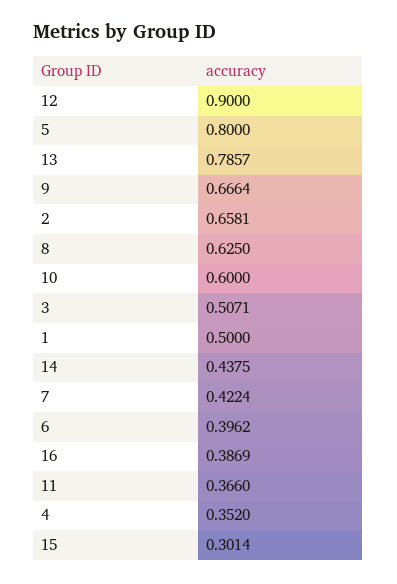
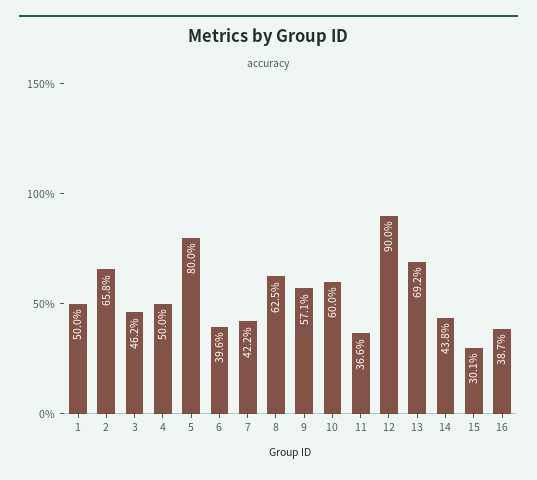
13: 0.7857 -> 0.692
9: 0.6664 -> 0.571
3: 0.5071 -> 0.462
4: 0.352 -> 0.5

